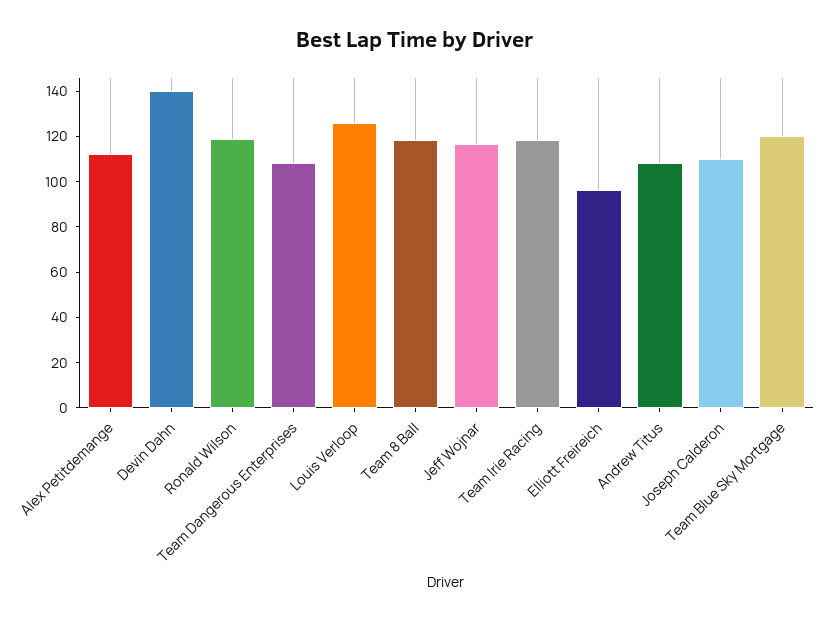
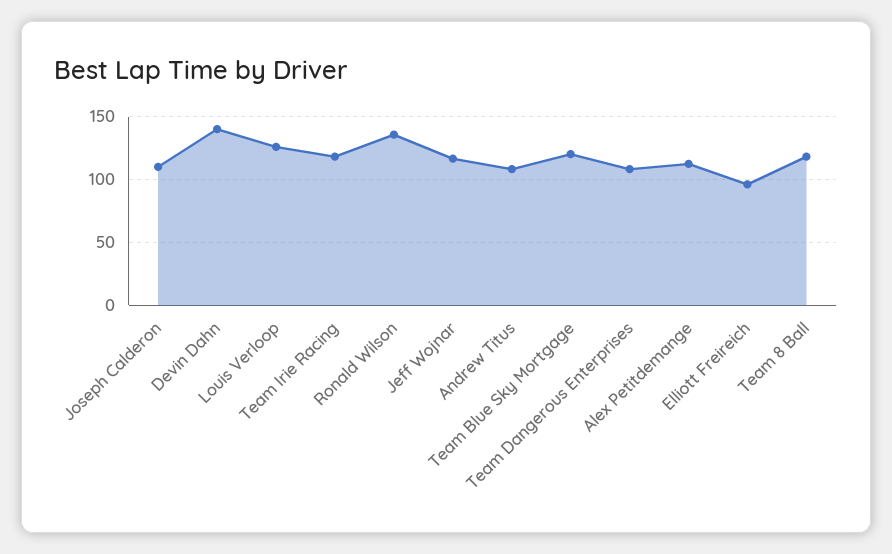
Ronald Wilson: 120 -> 135

